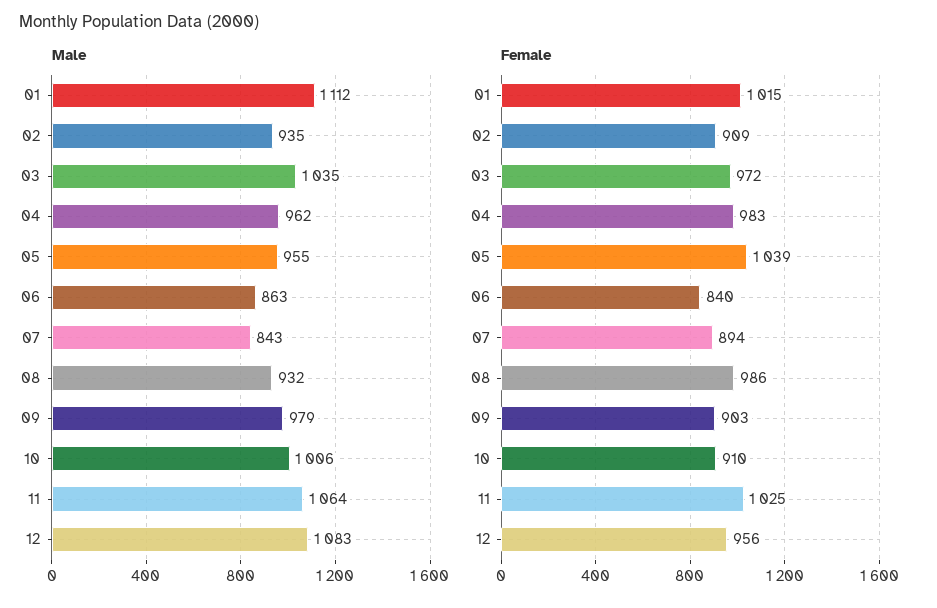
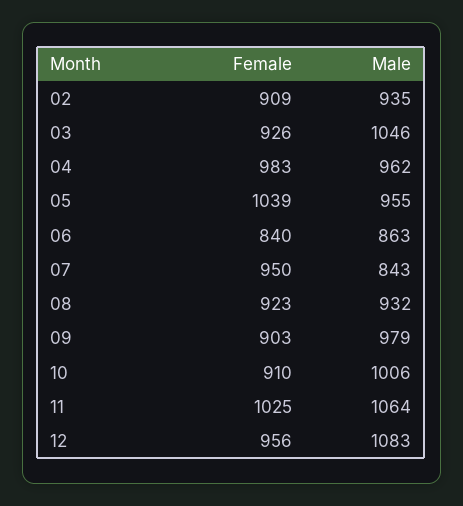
Male, 01: 1112 -> none
Male, 03: 1035 -> 1046
Female, 01: 1015 -> none
Female, 03: 972 -> 926
Female, 07: 894 -> 950
Female, 08: 986 -> 923

